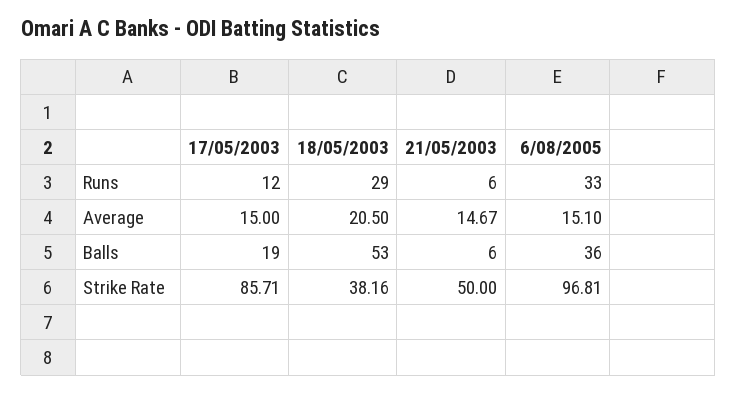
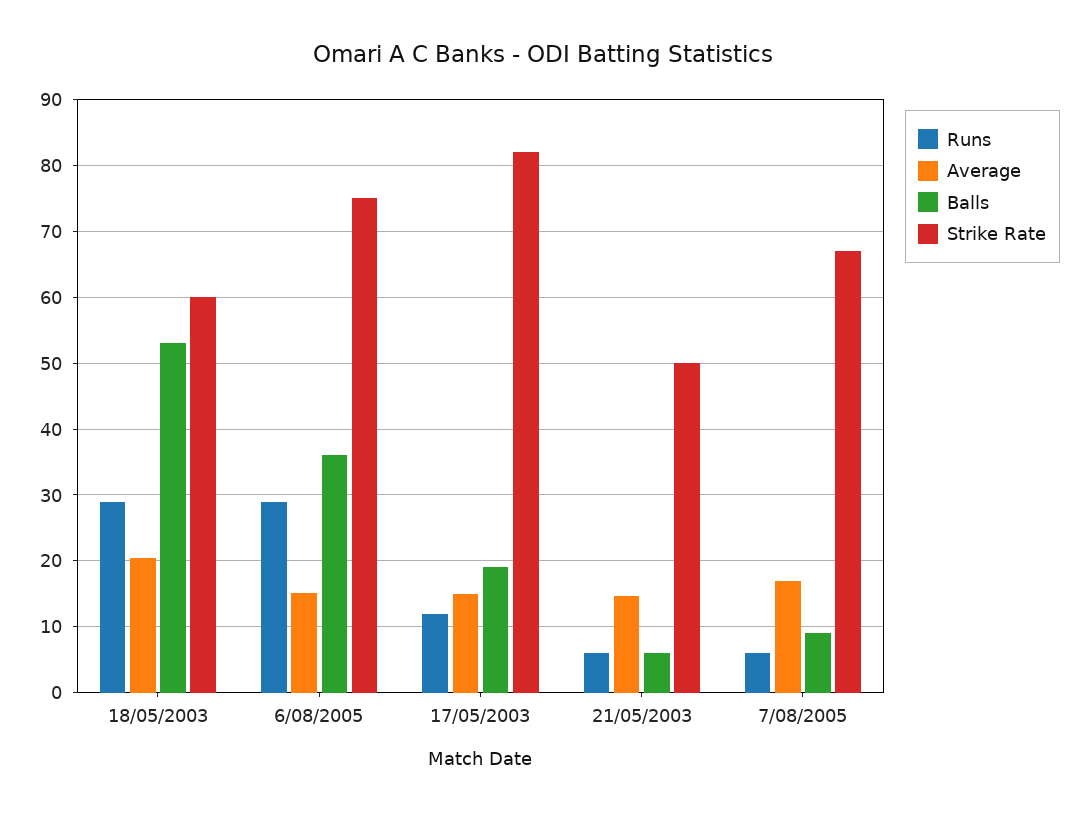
Runs, 6/08/2005: 33 -> 29
Strike Rate, 17/05/2003: 85.71 -> 82
Strike Rate, 18/05/2003: 38.16 -> 60
Strike Rate, 6/08/2005: 96.81 -> 75
Runs, 7/08/2005: none -> 6
Average, 7/08/2005: none -> 17
Balls, 7/08/2005: none -> 9
Strike Rate, 7/08/2005: none -> 67

